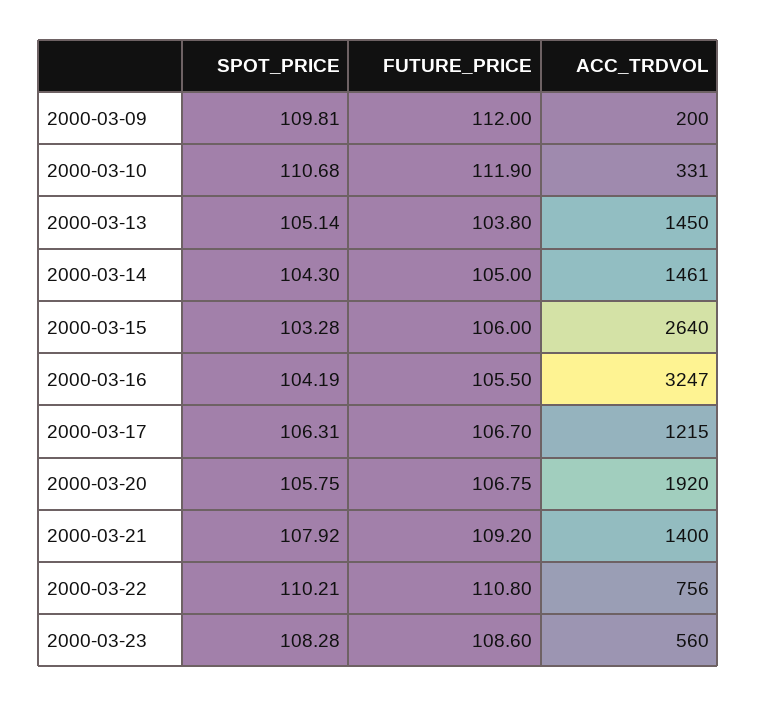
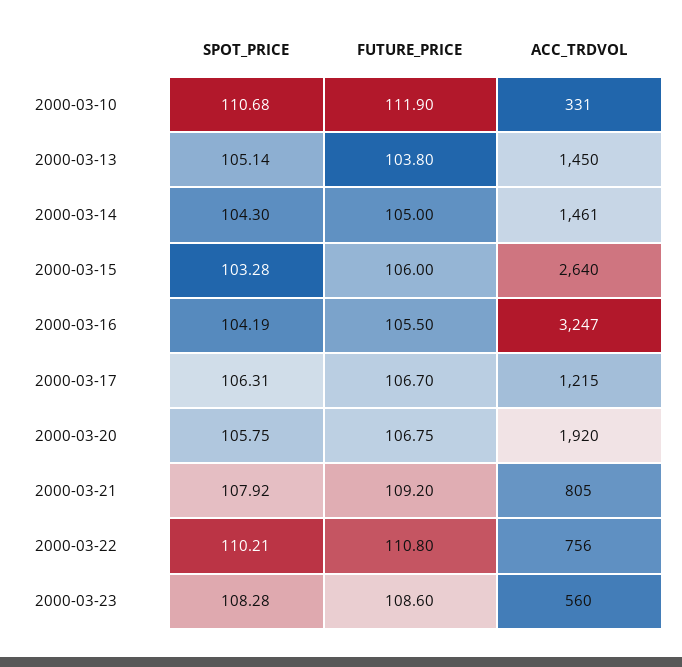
SPOT_PRICE, 2000-03-09: 109.81 -> none
FUTURE_PRICE, 2000-03-09: 112 -> none
ACC_TRDVOL, 2000-03-09: 200 -> none
ACC_TRDVOL, 2000-03-21: 1400 -> 805

